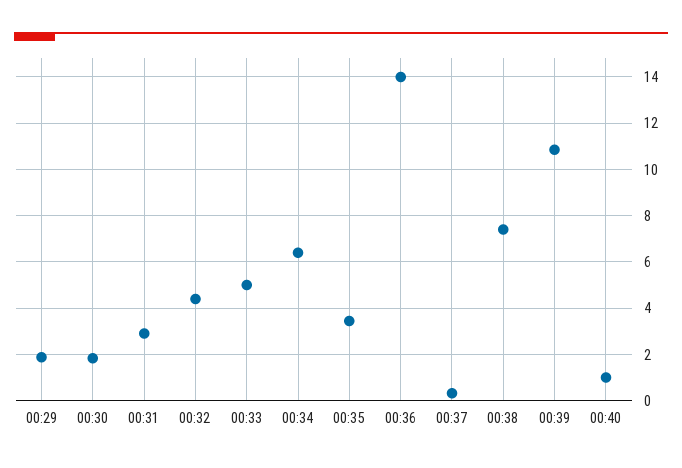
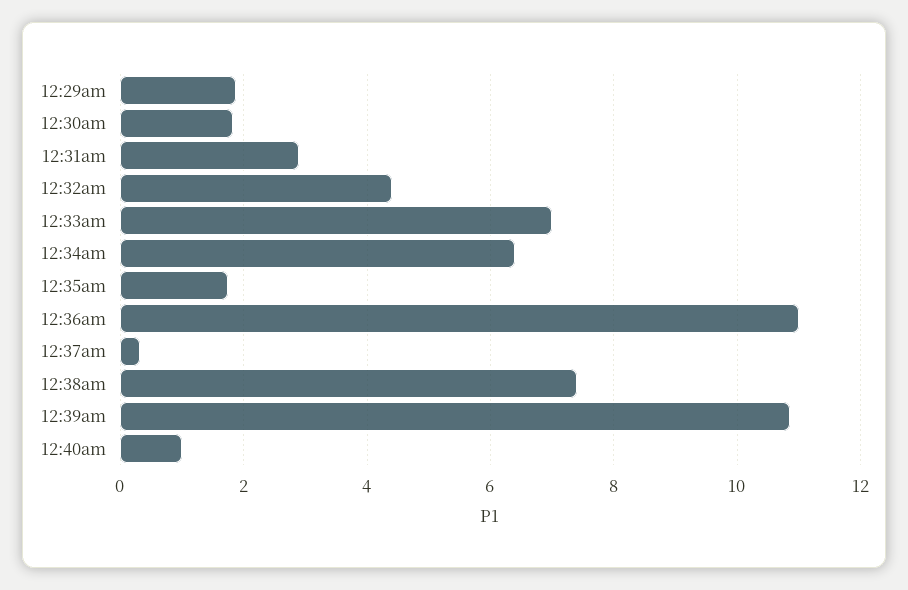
00:33: 5 -> 7
00:35: 3.5 -> 1.8
00:36: 14 -> 11

